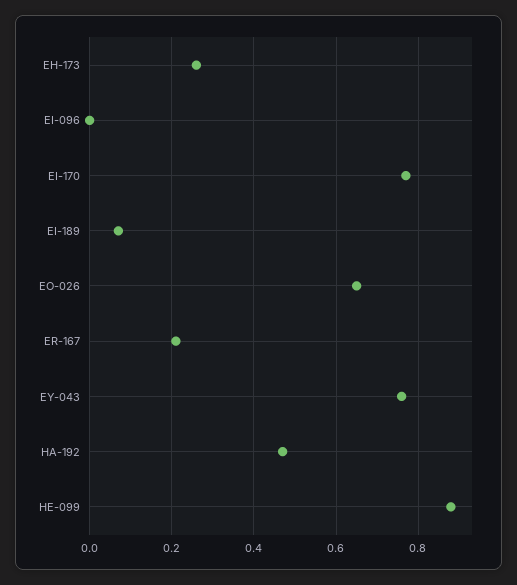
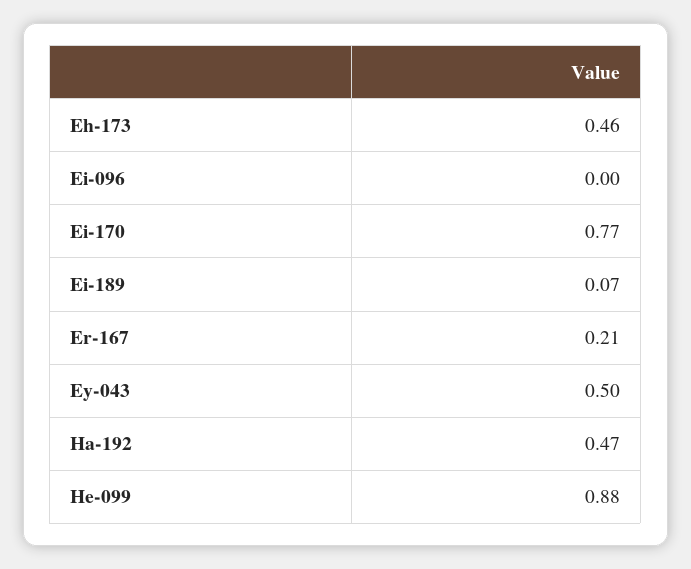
EH-173: 0.25 -> 0.46
EO-026: 0.65 -> none
EY-043: 0.75 -> 0.5

